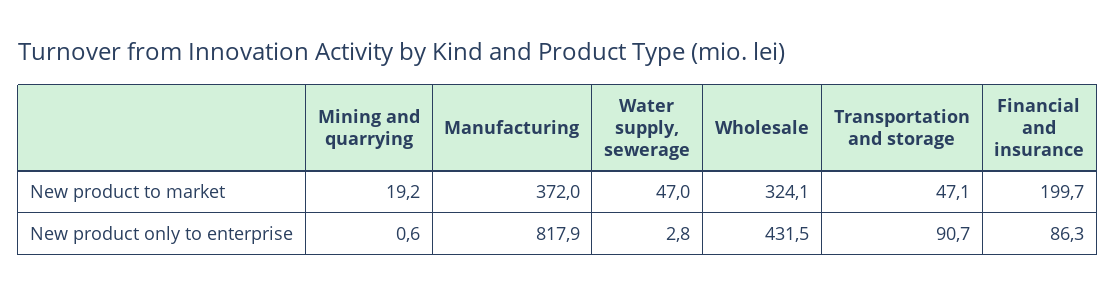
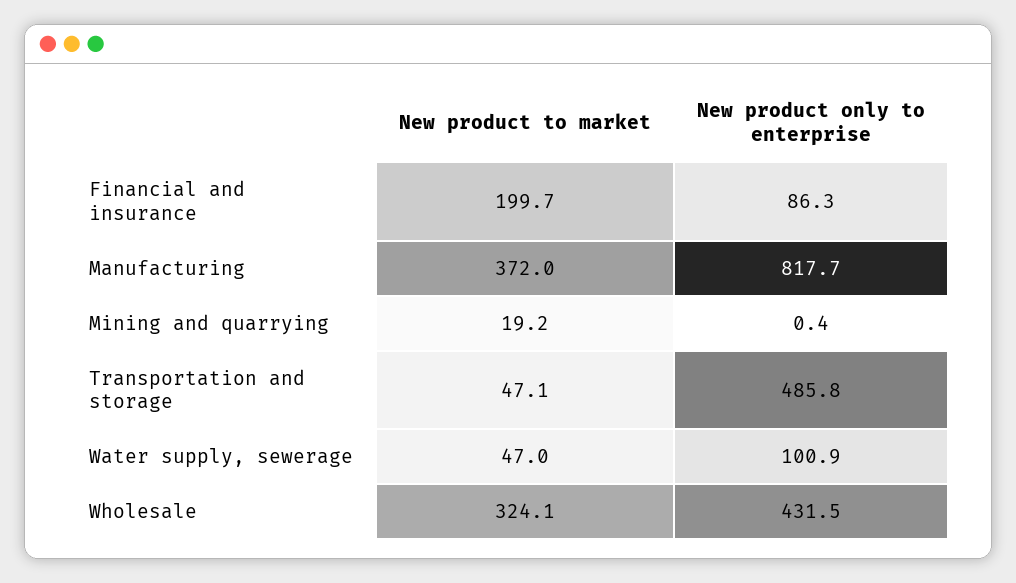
Mining and quarrying, New product only to enterprise: 0.6 -> 0.4
Manufacturing, New product only to enterprise: 817.9 -> 817.7
Water supply, sewerage, New product only to enterprise: 2.8 -> 100.9
Transportation and storage, New product only to enterprise: 90.7 -> 485.8

